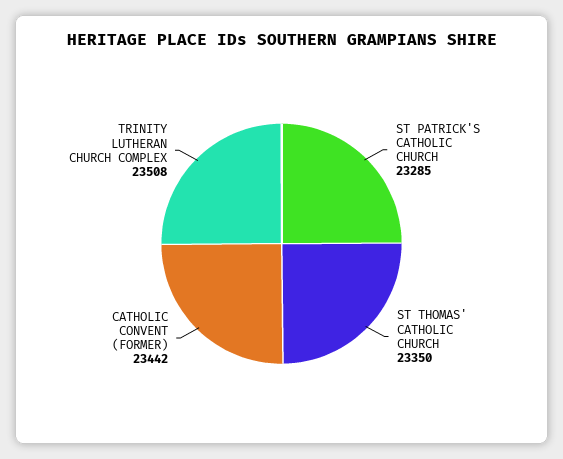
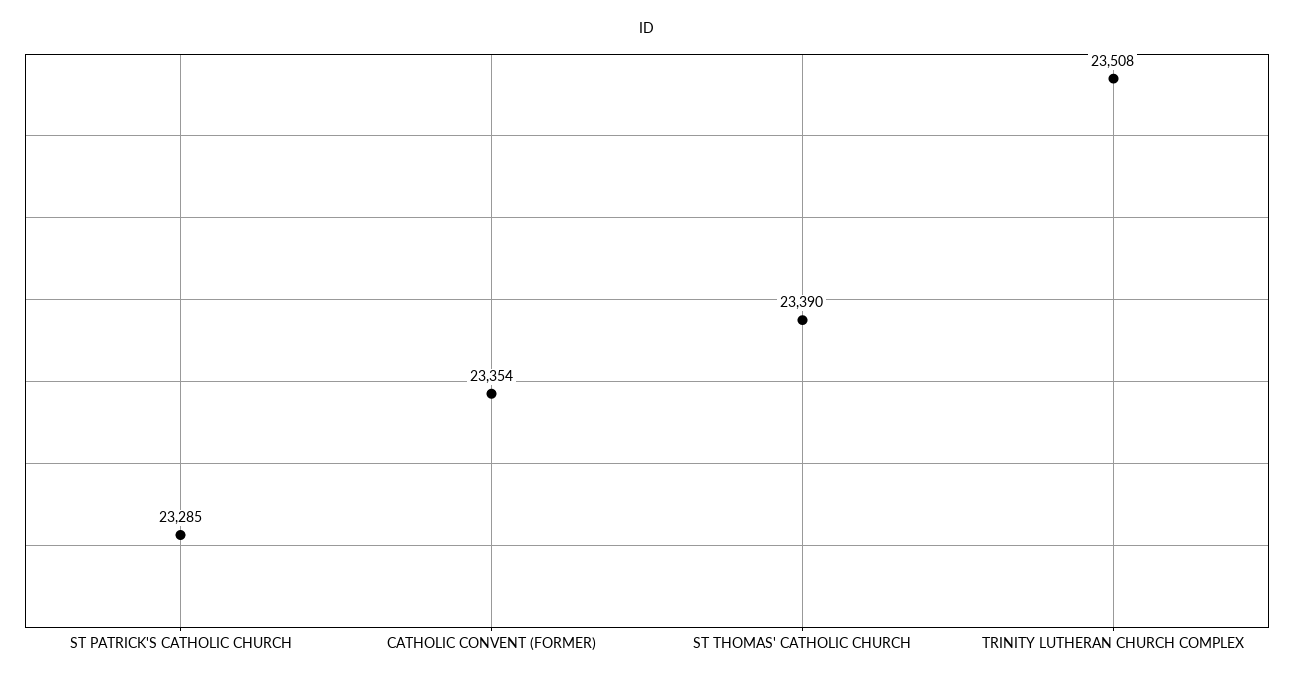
ST THOMAS' CATHOLIC CHURCH: 23350 -> 23390
CATHOLIC CONVENT (FORMER): 23442 -> 23354

